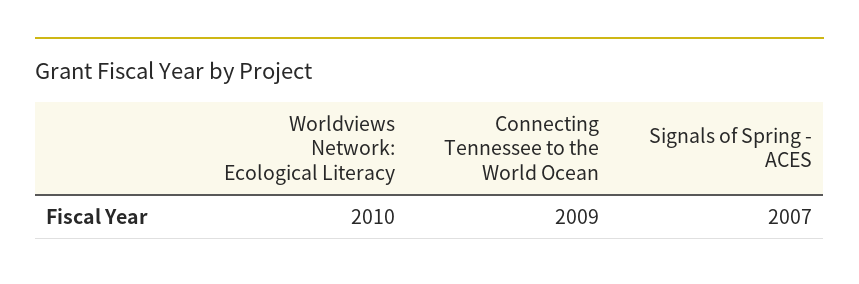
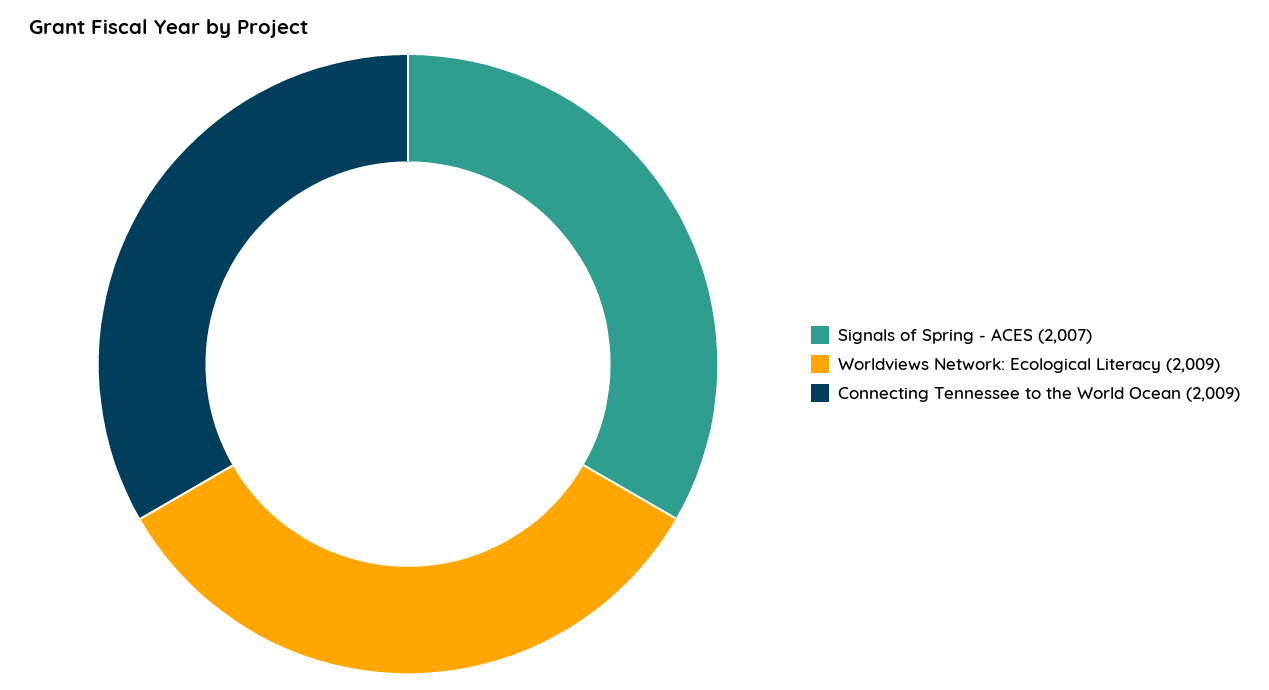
Worldviews Network: Ecological Literacy: 2010 -> 2009

